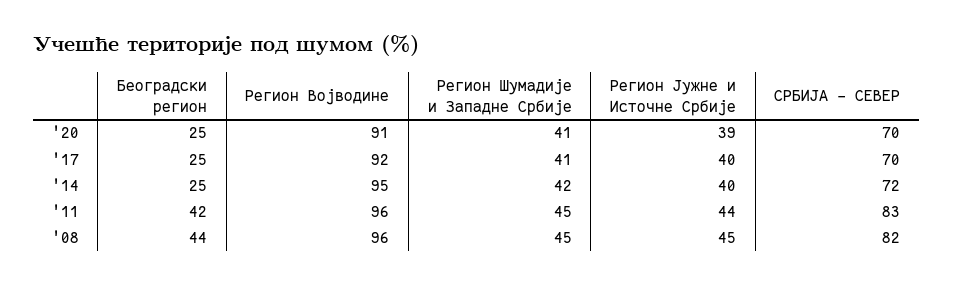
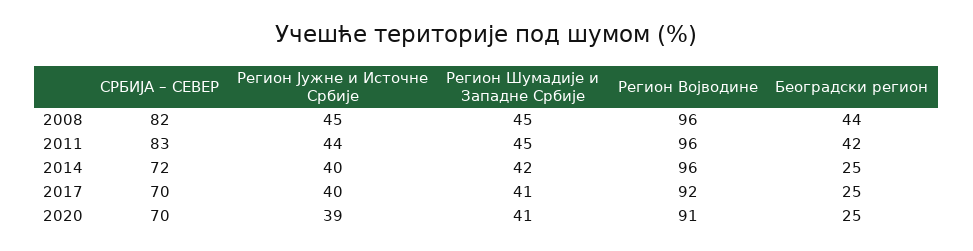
Регион Војводине, '14: 95 -> 96

